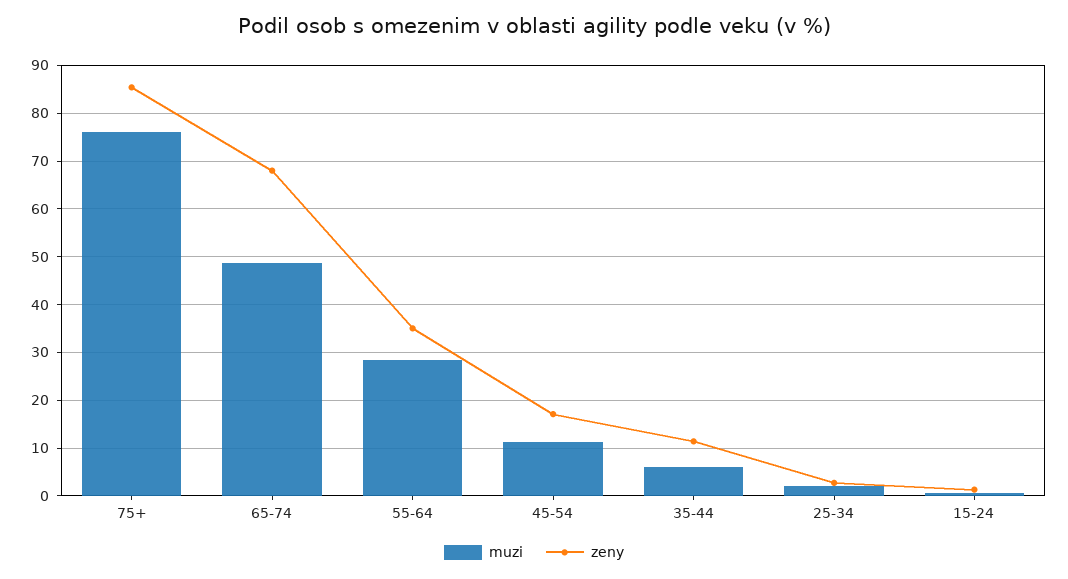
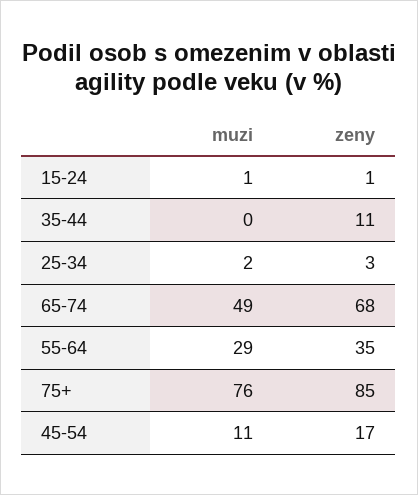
muzi, 35-44: 6 -> 0

